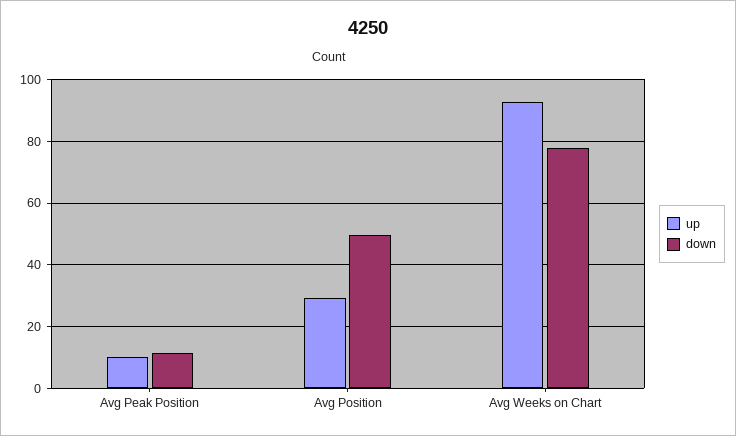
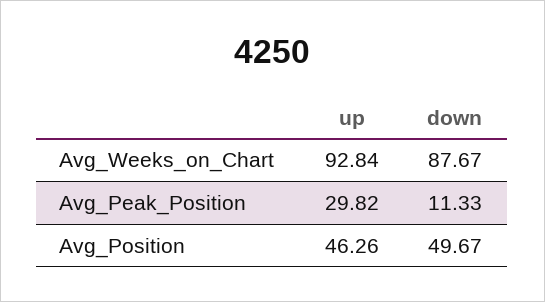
up, Avg Peak Position: 10 -> 29.82
up, Avg Position: 30 -> 46.26
down, Avg Weeks on Chart: 78 -> 87.67

